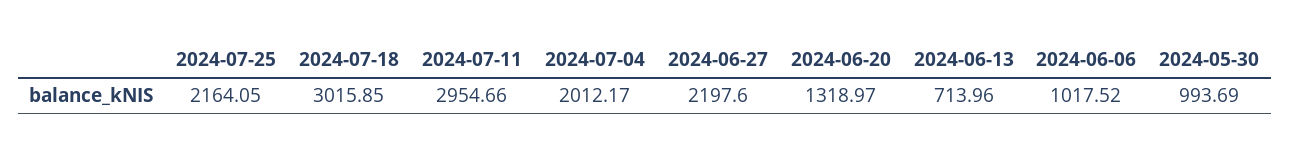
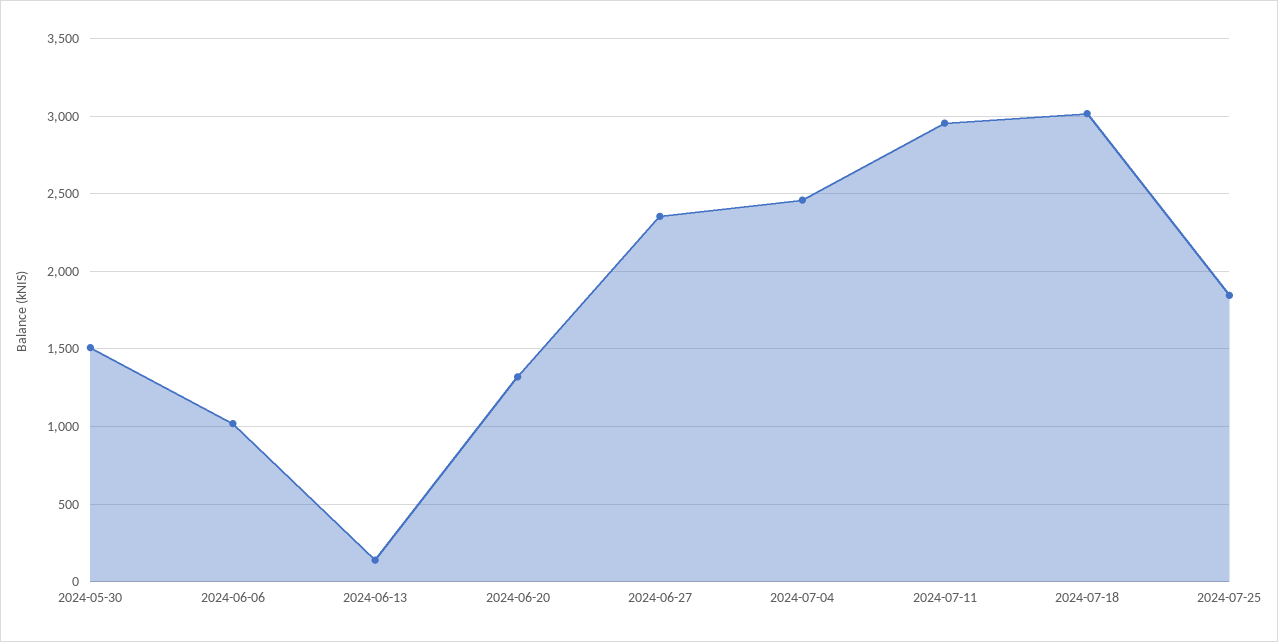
2024-07-25: 2164.05 -> 1850
2024-07-04: 2012.17 -> 2450
2024-06-27: 2197.6 -> 2350
2024-06-13: 713.96 -> 150
2024-05-30: 993.69 -> 1500

